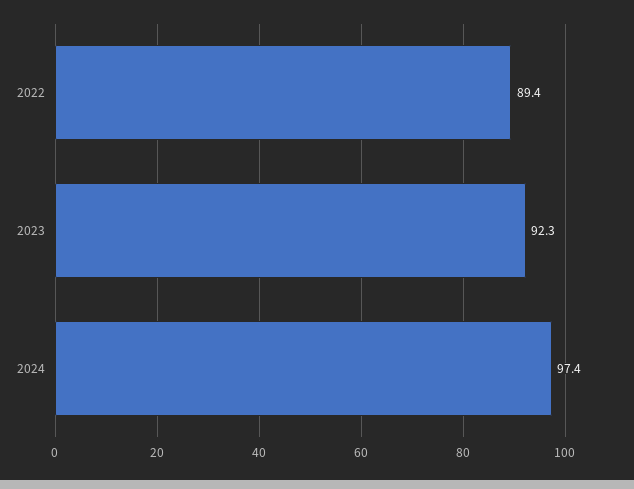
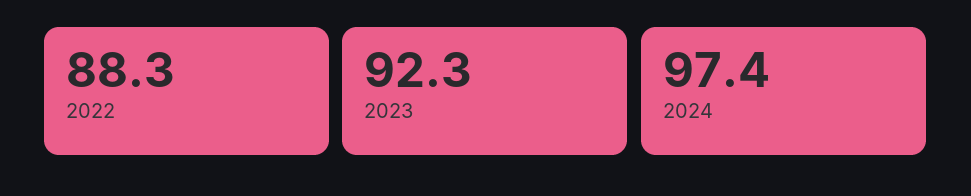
2022: 89.4 -> 88.3

